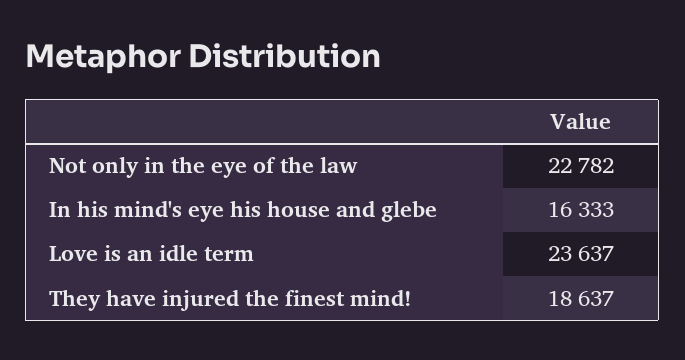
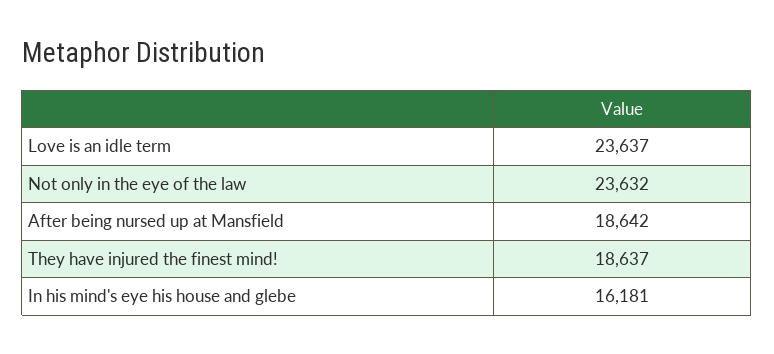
Not only in the eye of the law: 22782 -> 23632
In his mind's eye his house and glebe: 16333 -> 16181
After being nursed up at Mansfield: none -> 18642

